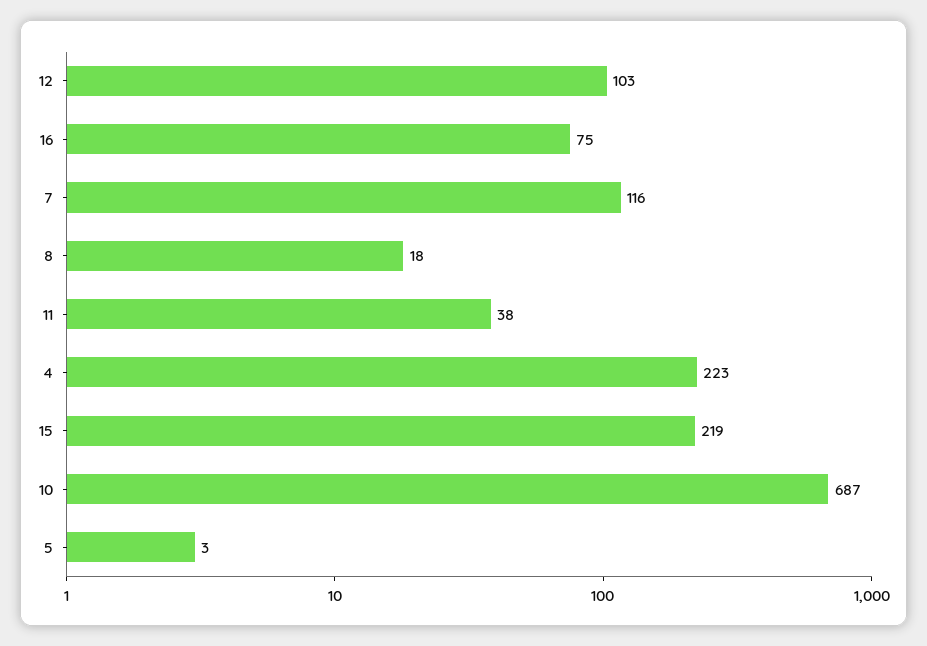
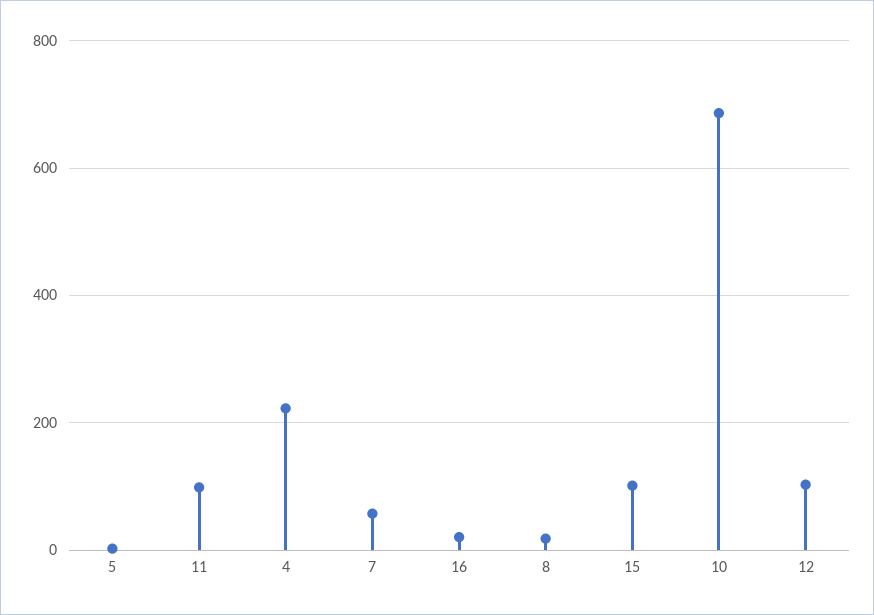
16: 75 -> 20
7: 116 -> 60
11: 38 -> 100
15: 219 -> 100

